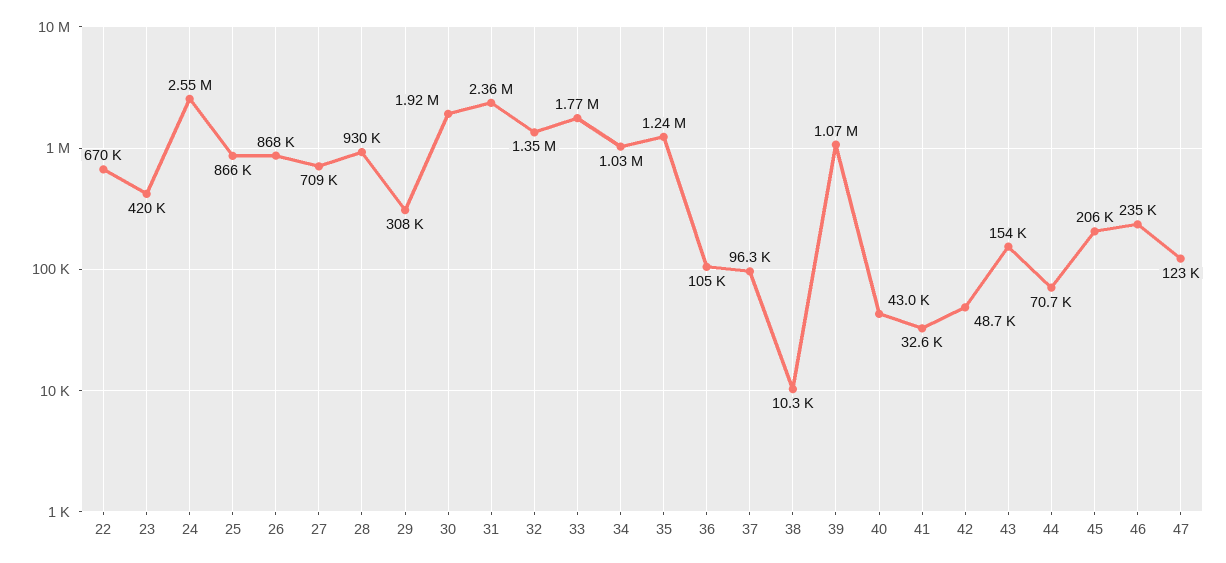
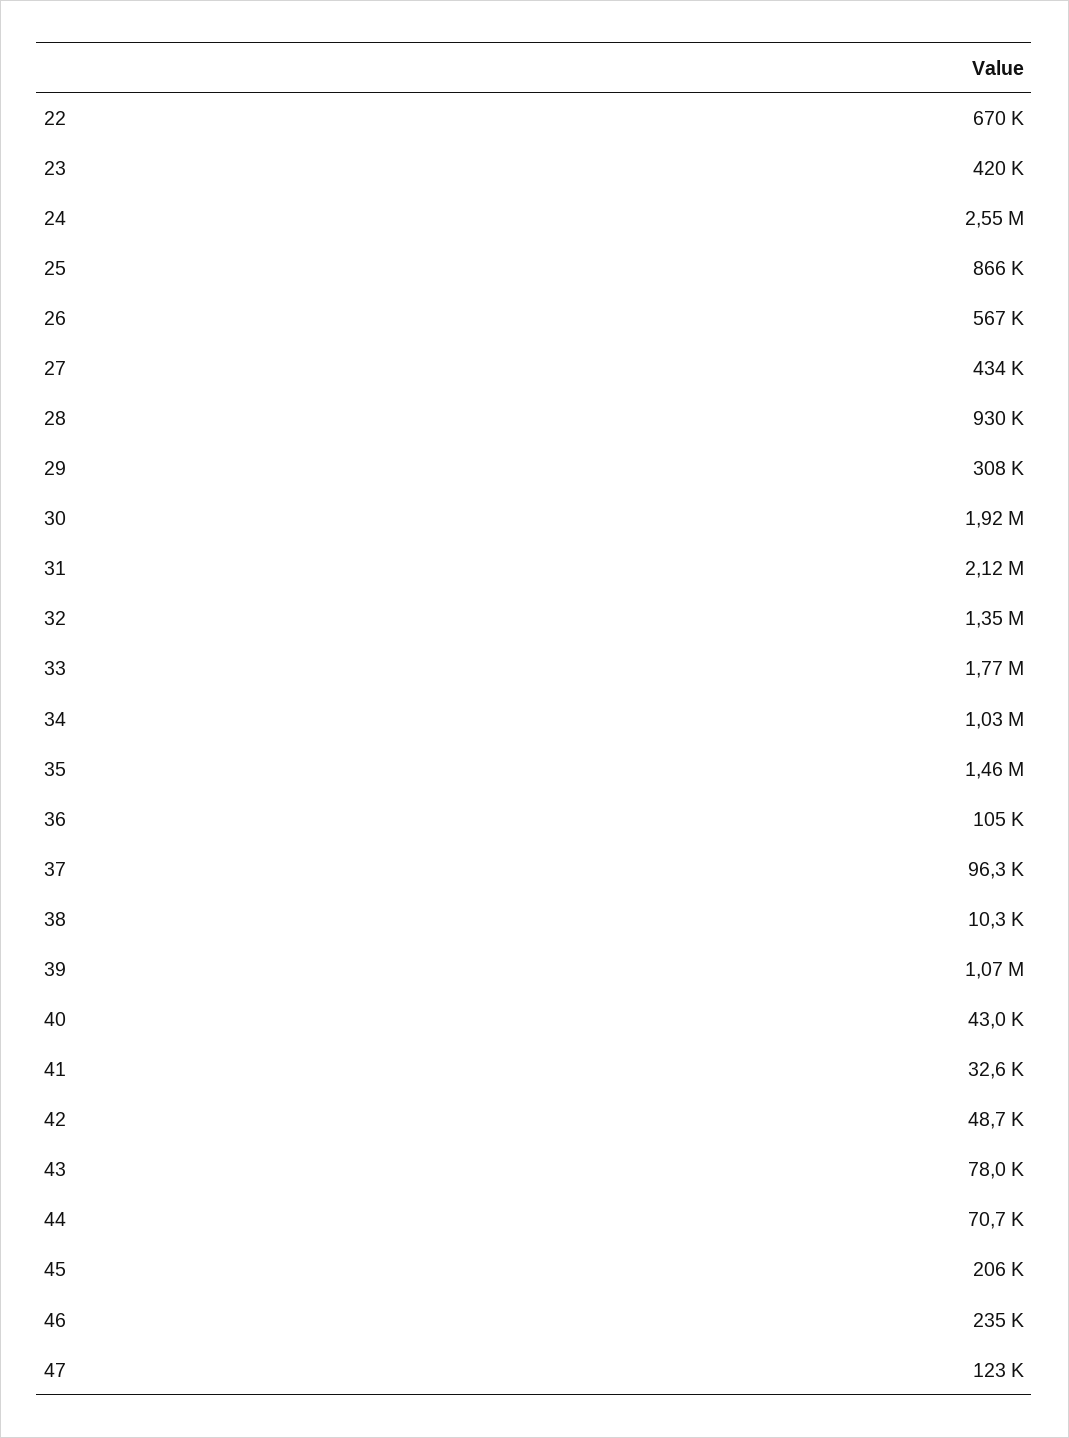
26: 868000 -> 567000
27: 709000 -> 434000
31: 2360000 -> 2120000
35: 1240000 -> 1460000
43: 154000 -> 78000

